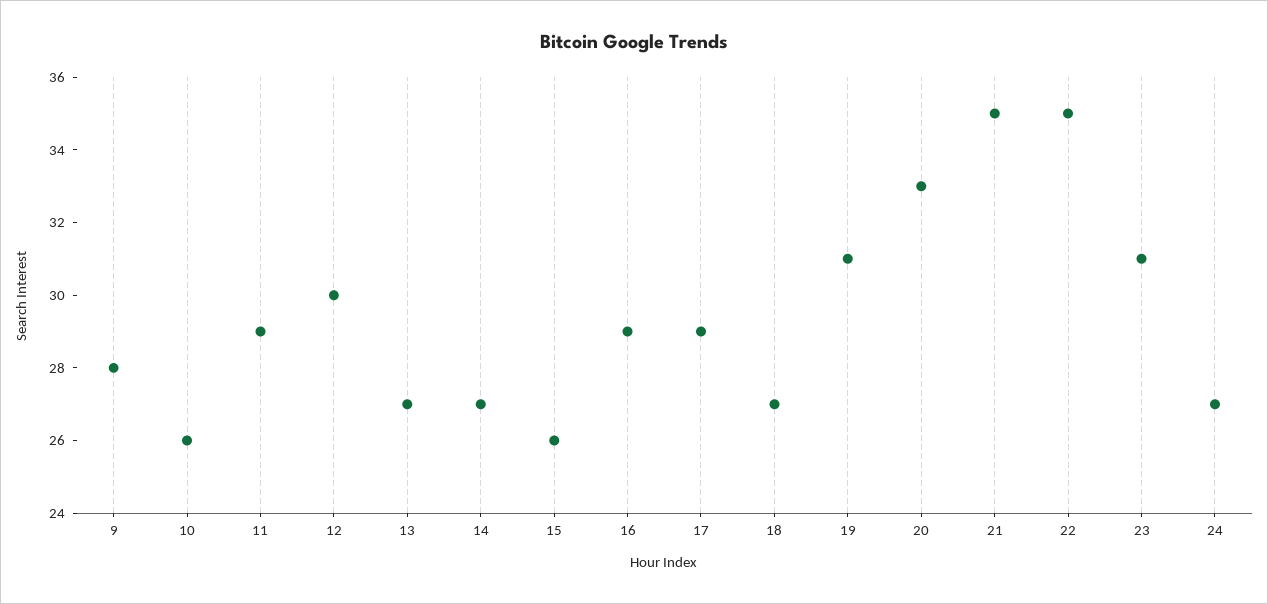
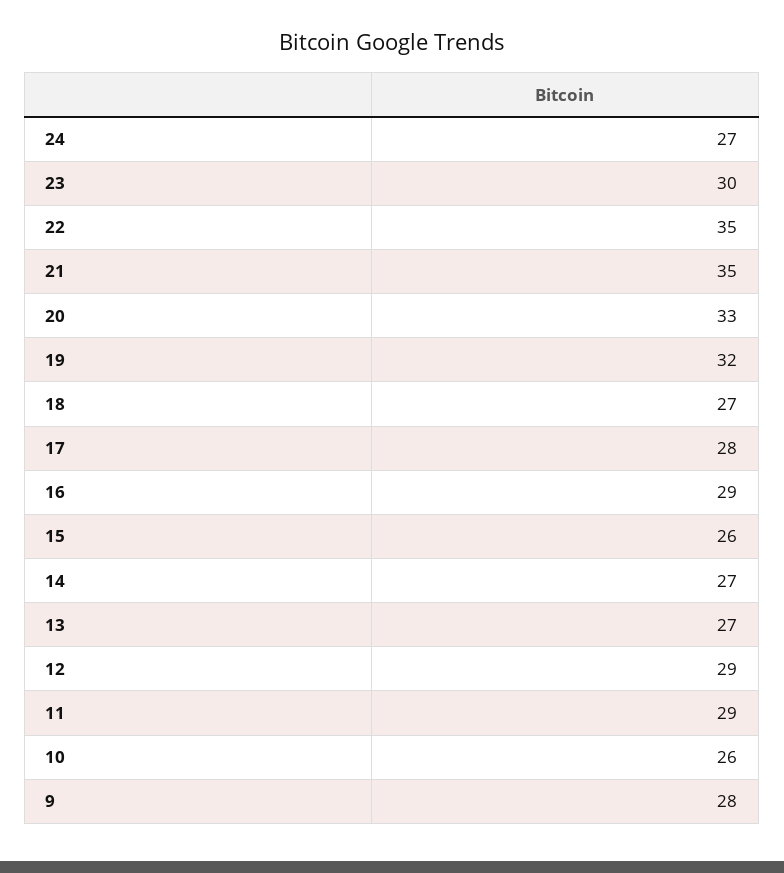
12: 30 -> 29
17: 29 -> 28
19: 31 -> 32
23: 31 -> 30

